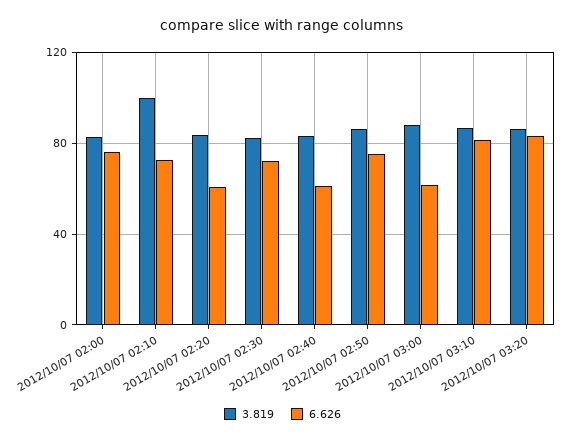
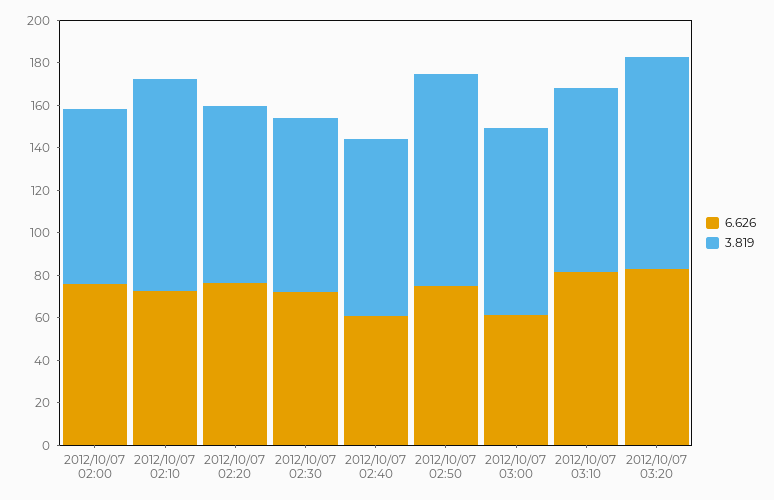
6.626, 2012/10/07 02:20: 60 -> 75
3.819, 2012/10/07 02:50: 85 -> 100
3.819, 2012/10/07 03:20: 85 -> 100

